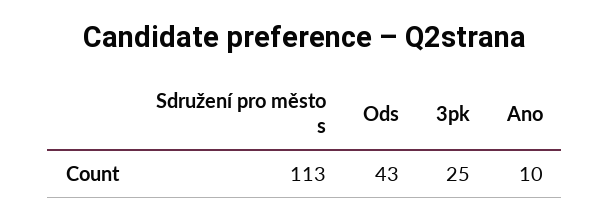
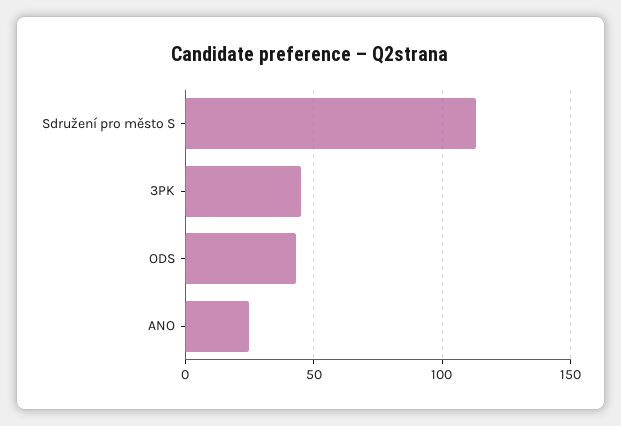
3pk: 25 -> 45
Ano: 10 -> 25

